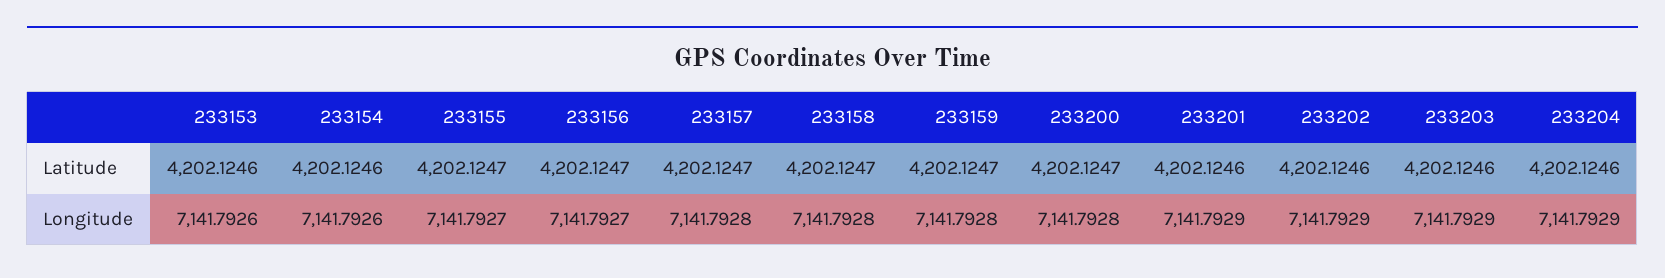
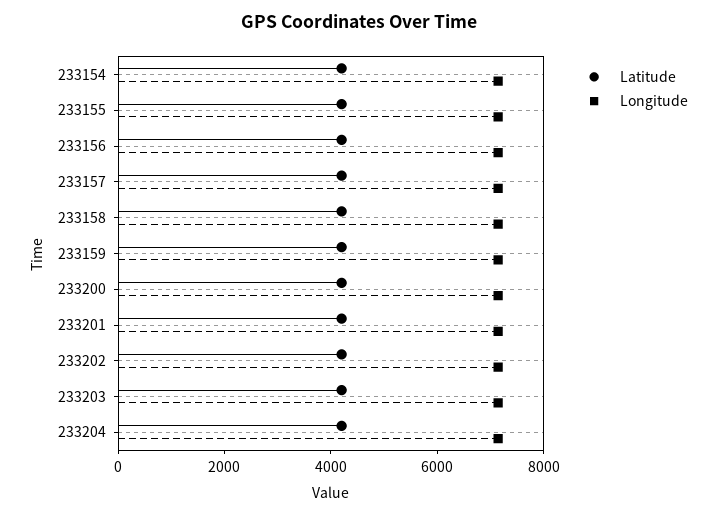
Latitude, 233153: 4202.1246 -> none
Longitude, 233153: 7141.7926 -> none

